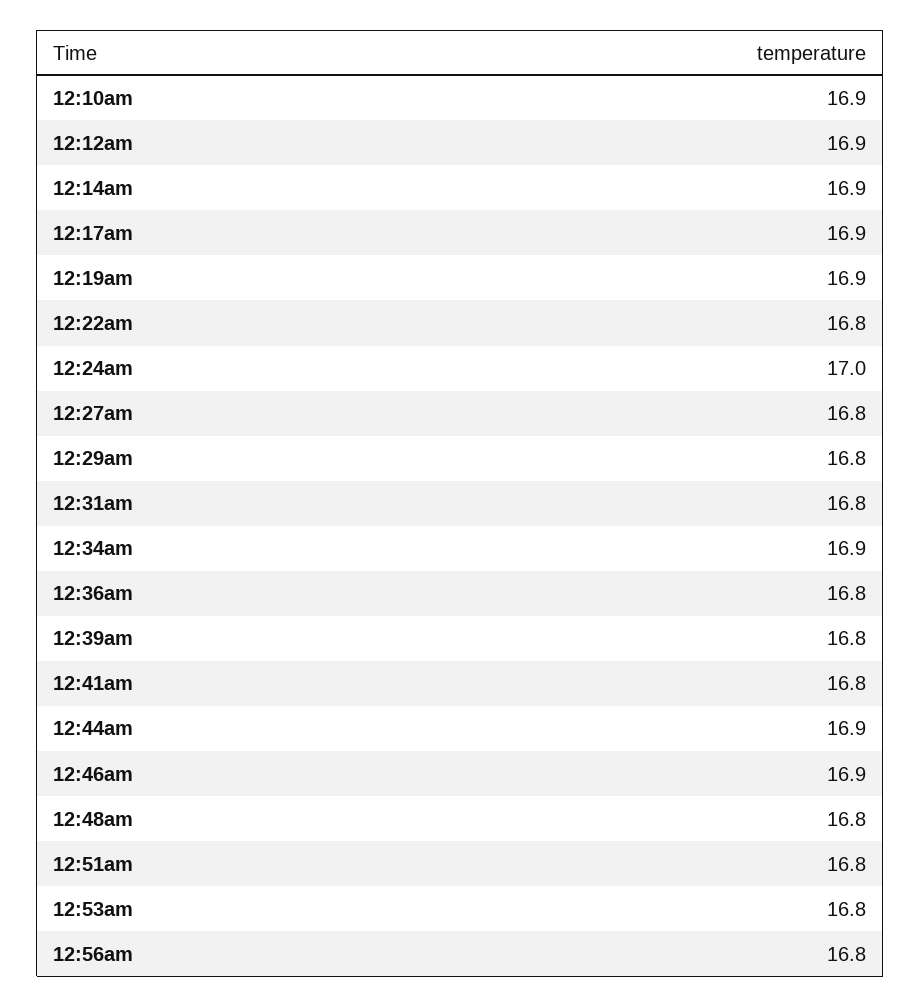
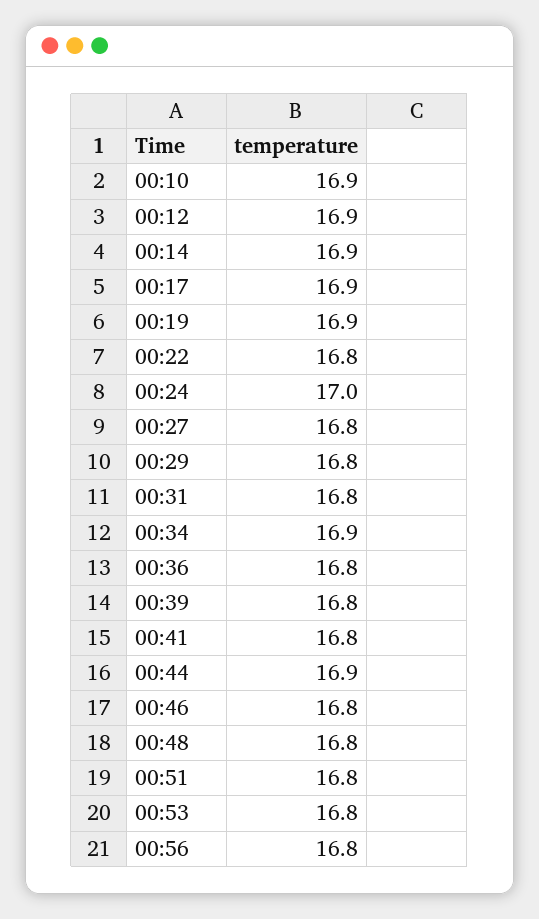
12:46am: 16.9 -> 16.8

